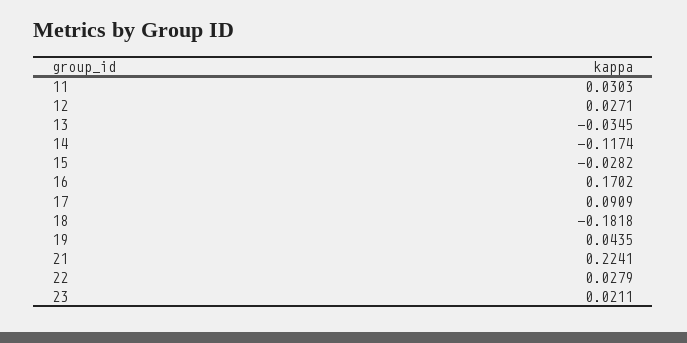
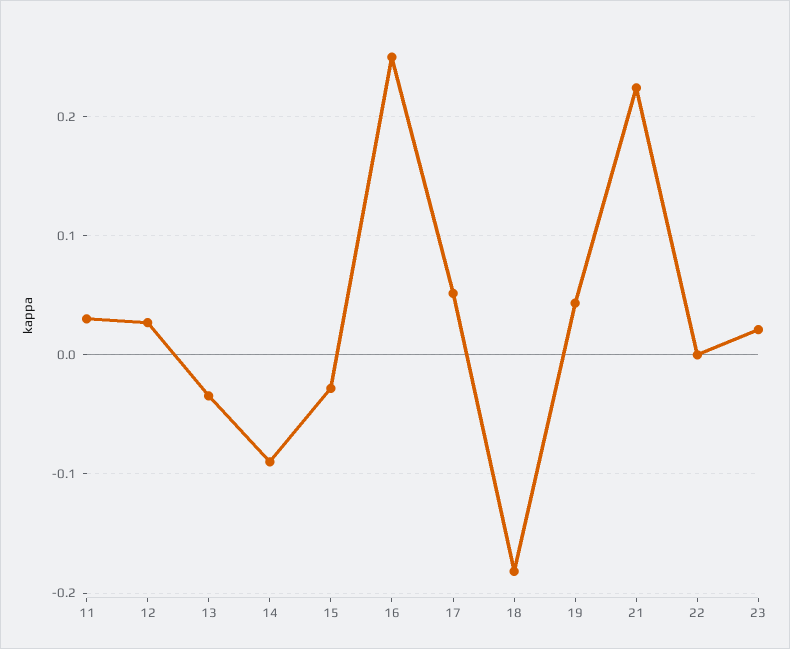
14: -0.1174 -> -0.09
16: 0.1702 -> 0.25
17: 0.0909 -> 0.05
22: 0.0279 -> 0

